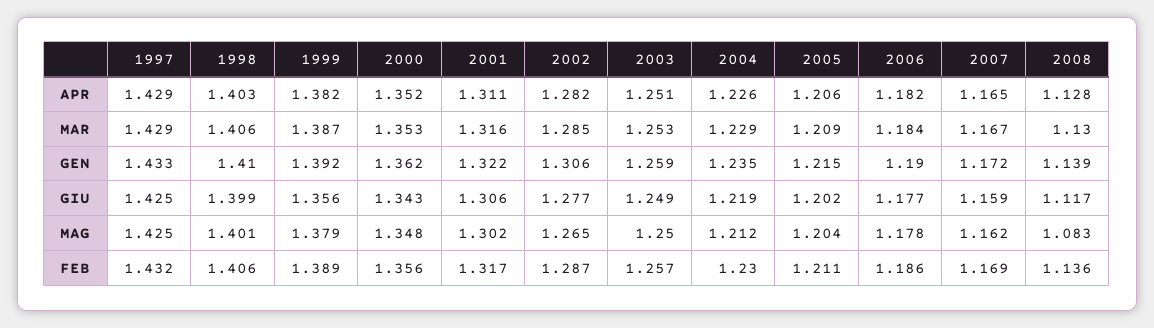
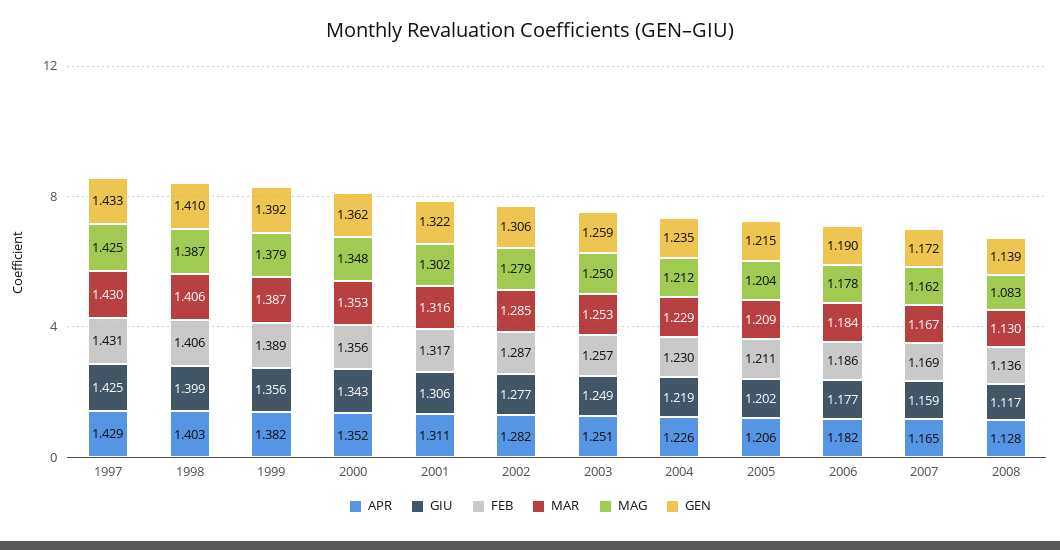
MAR, 1997: 1.429 -> 1.43
MAG, 1998: 1.401 -> 1.387
MAG, 2002: 1.265 -> 1.279
FEB, 1997: 1.432 -> 1.431

